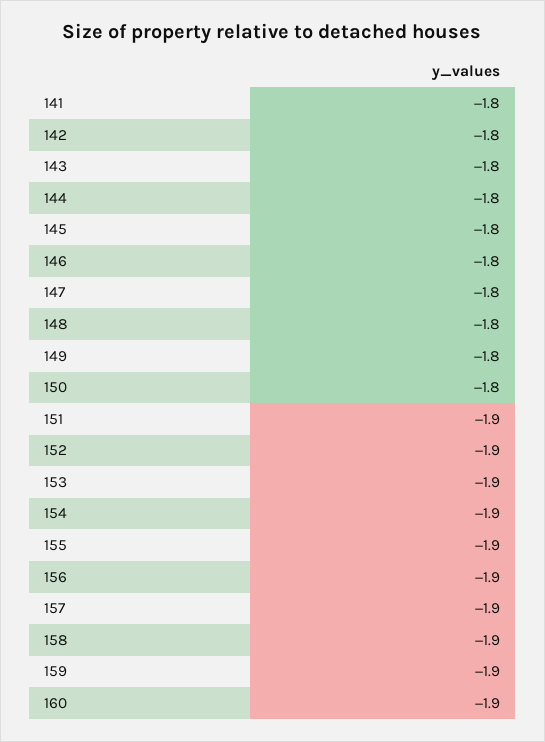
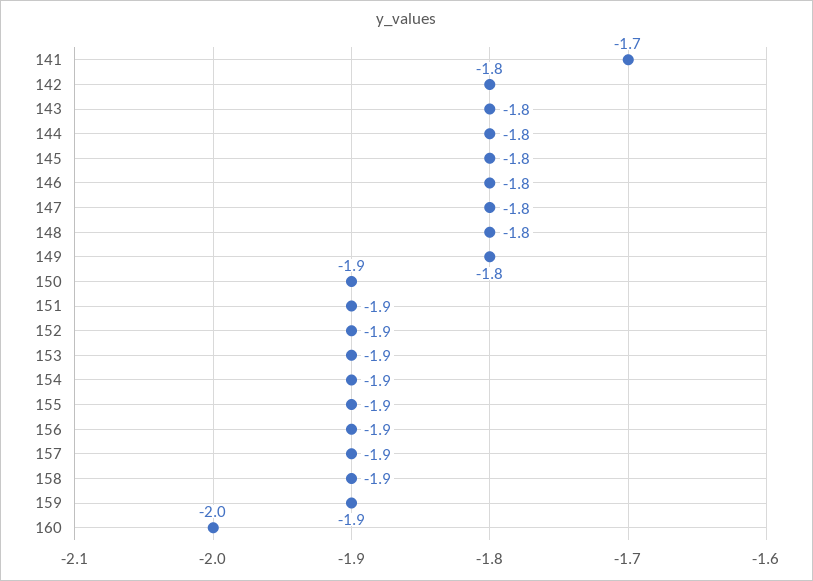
141: -1.8 -> -1.7
150: -1.8 -> -1.9
160: -1.9 -> -2

